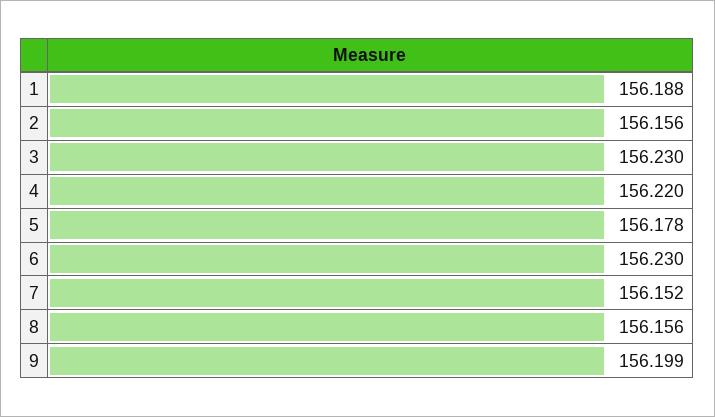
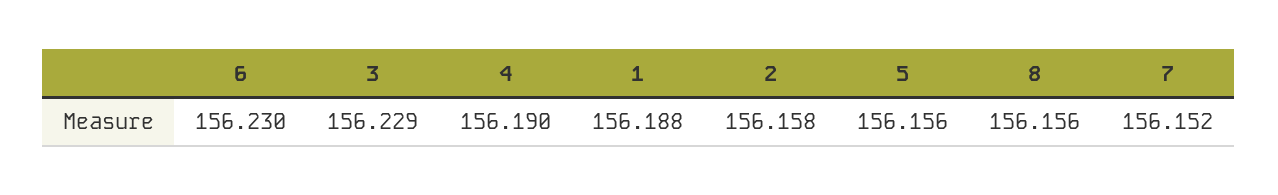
2: 156.156 -> 156.158
3: 156.23 -> 156.229
4: 156.22 -> 156.19
5: 156.178 -> 156.156
9: 156.199 -> none

